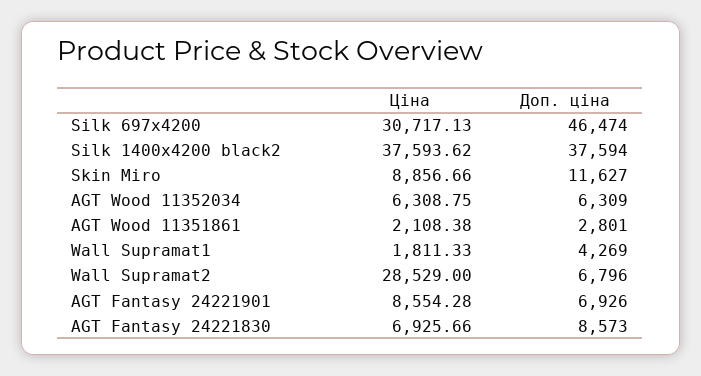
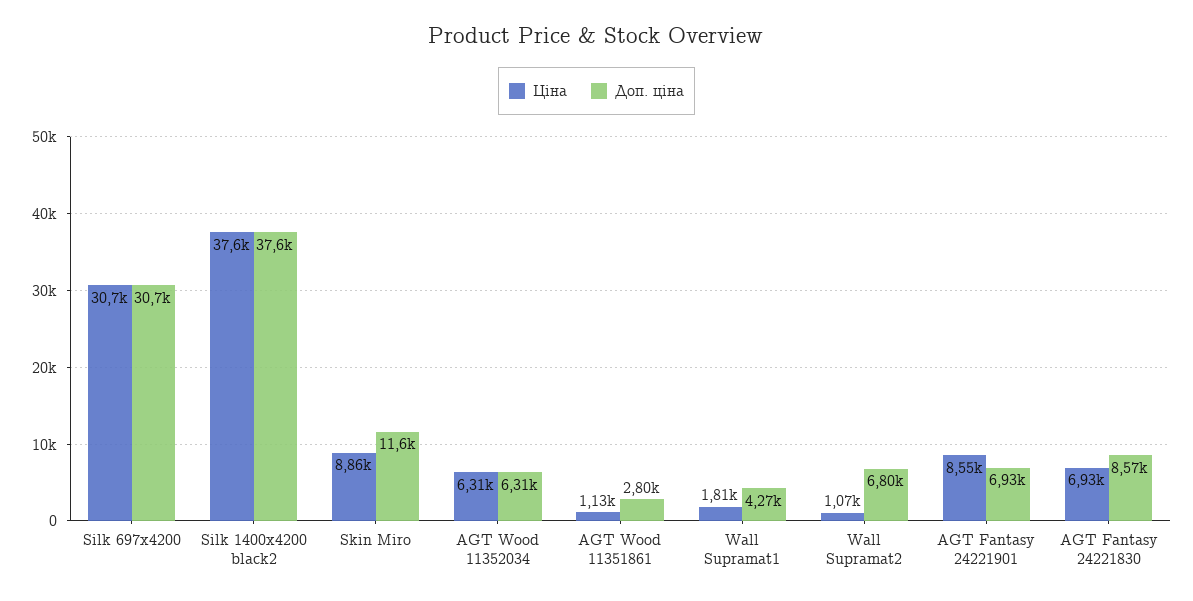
Доп. ціна, Silk 697x4200: 46474 -> 30700
Ціна, AGT Wood 11351861: 2108.38 -> 1130
Ціна, Wall Supramat2: 28529 -> 1070

